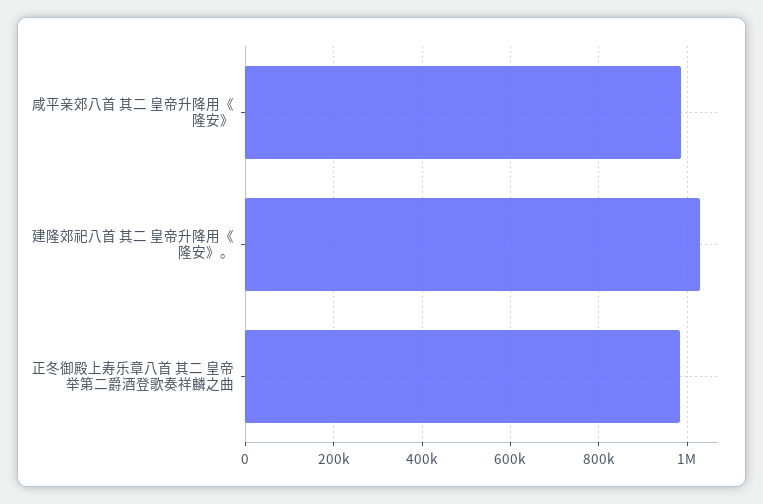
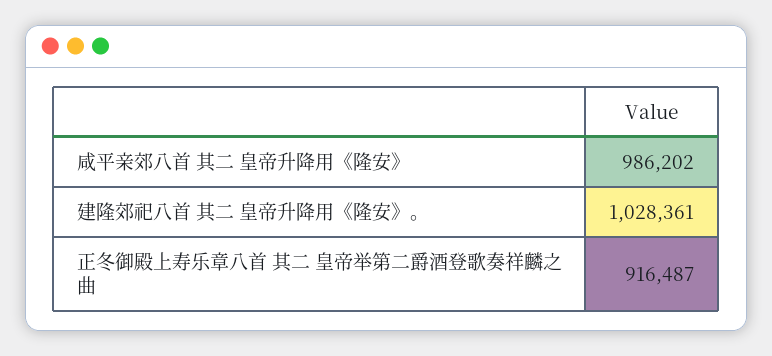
正冬御殿上寿乐章八首 其二 皇帝举第二爵酒登歌奏祥麟之曲: 980000 -> 916487

